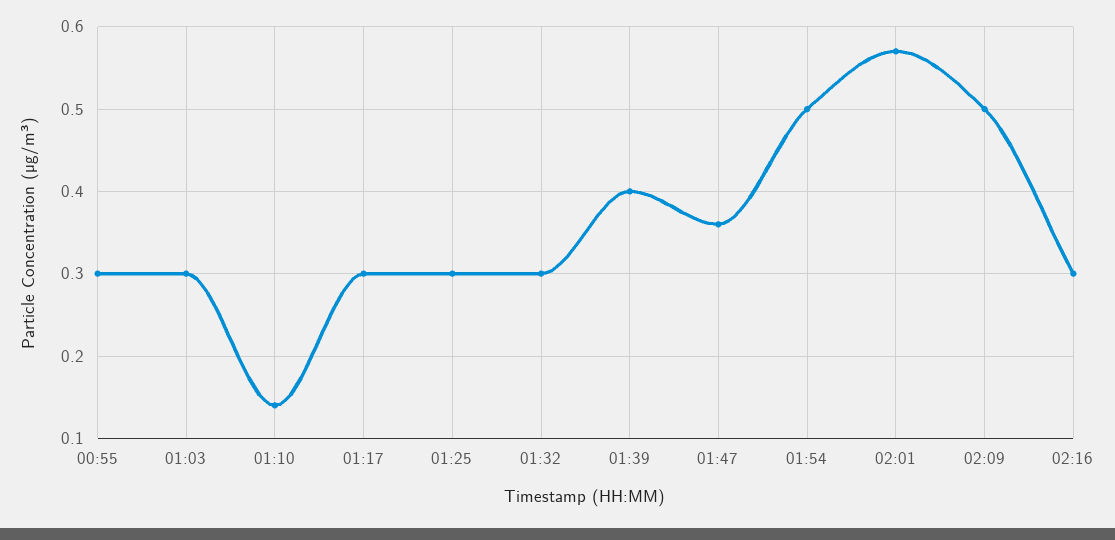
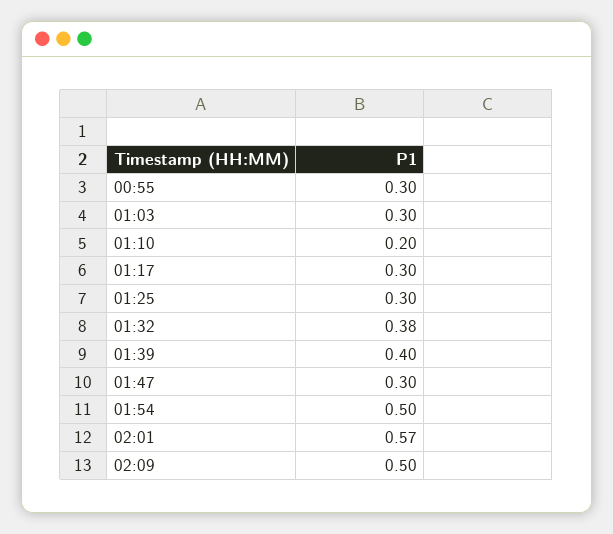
01:10: 0.14 -> 0.2
01:32: 0.3 -> 0.38
01:47: 0.36 -> 0.3
02:16: 0.3 -> none

